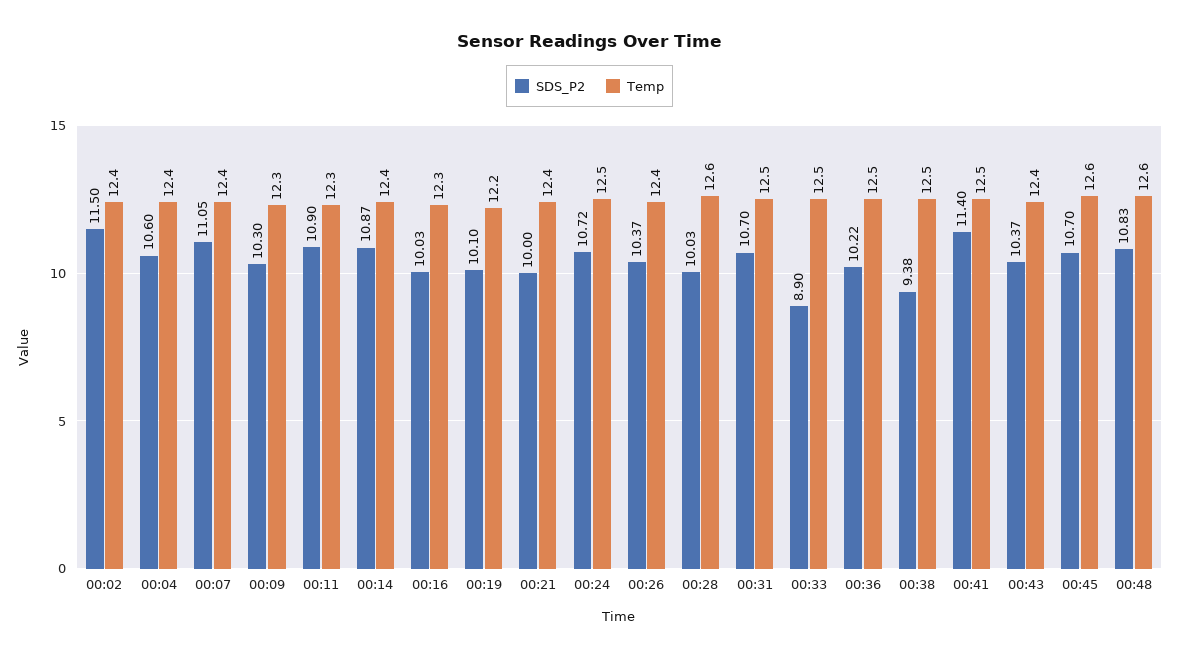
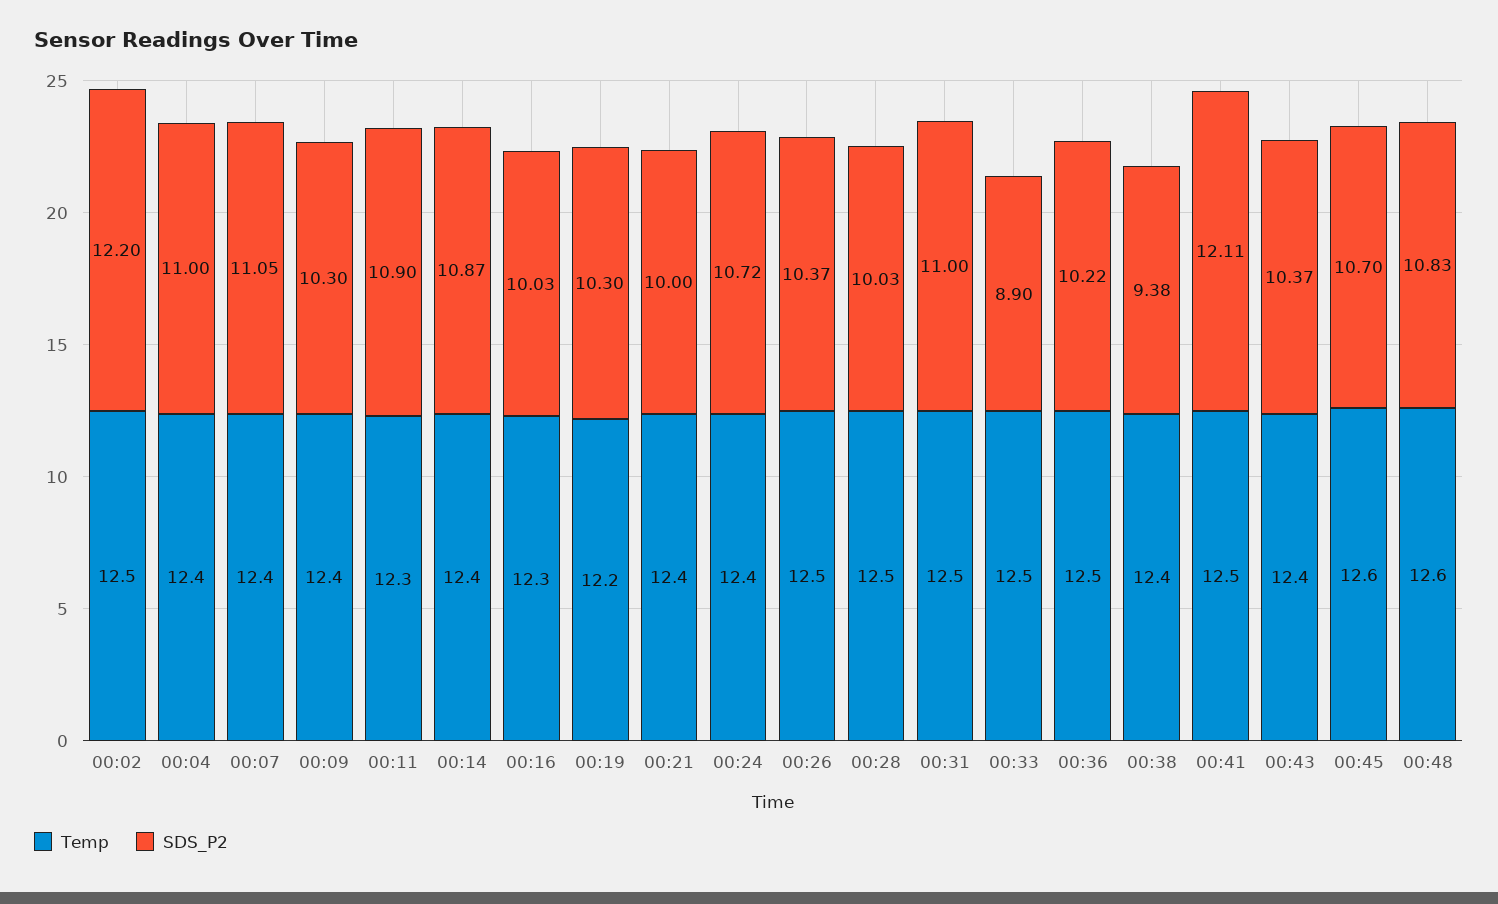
SDS_P2, 00:02: 11.5 -> 12.2
Temp, 00:02: 12.4 -> 12.5
SDS_P2, 00:04: 10.6 -> 11
Temp, 00:09: 12.3 -> 12.4
SDS_P2, 00:19: 10.1 -> 10.3
Temp, 00:24: 12.5 -> 12.4
Temp, 00:26: 12.4 -> 12.5
Temp, 00:28: 12.6 -> 12.5
SDS_P2, 00:31: 10.7 -> 11
Temp, 00:38: 12.5 -> 12.4
SDS_P2, 00:41: 11.4 -> 12.11

